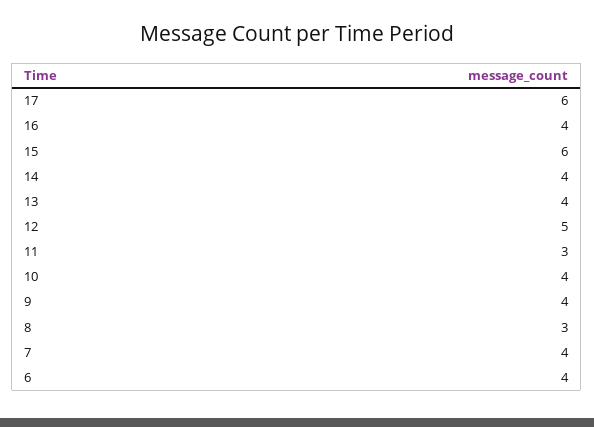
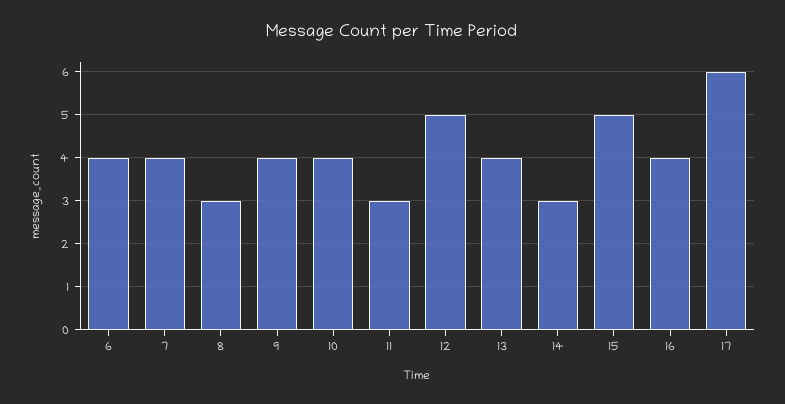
15: 6 -> 5
14: 4 -> 3

